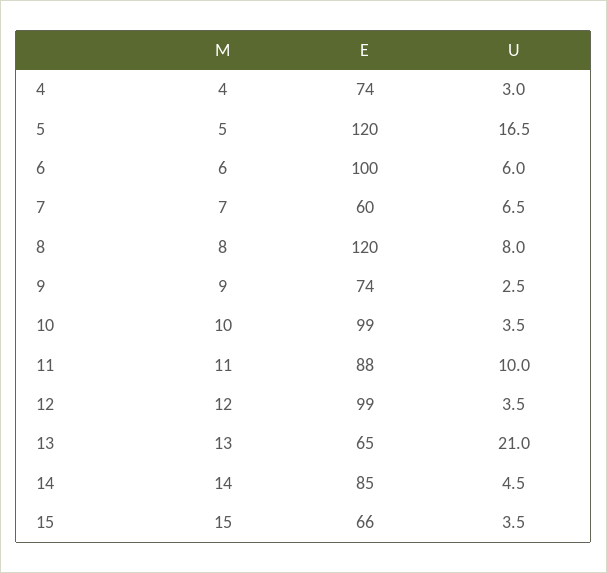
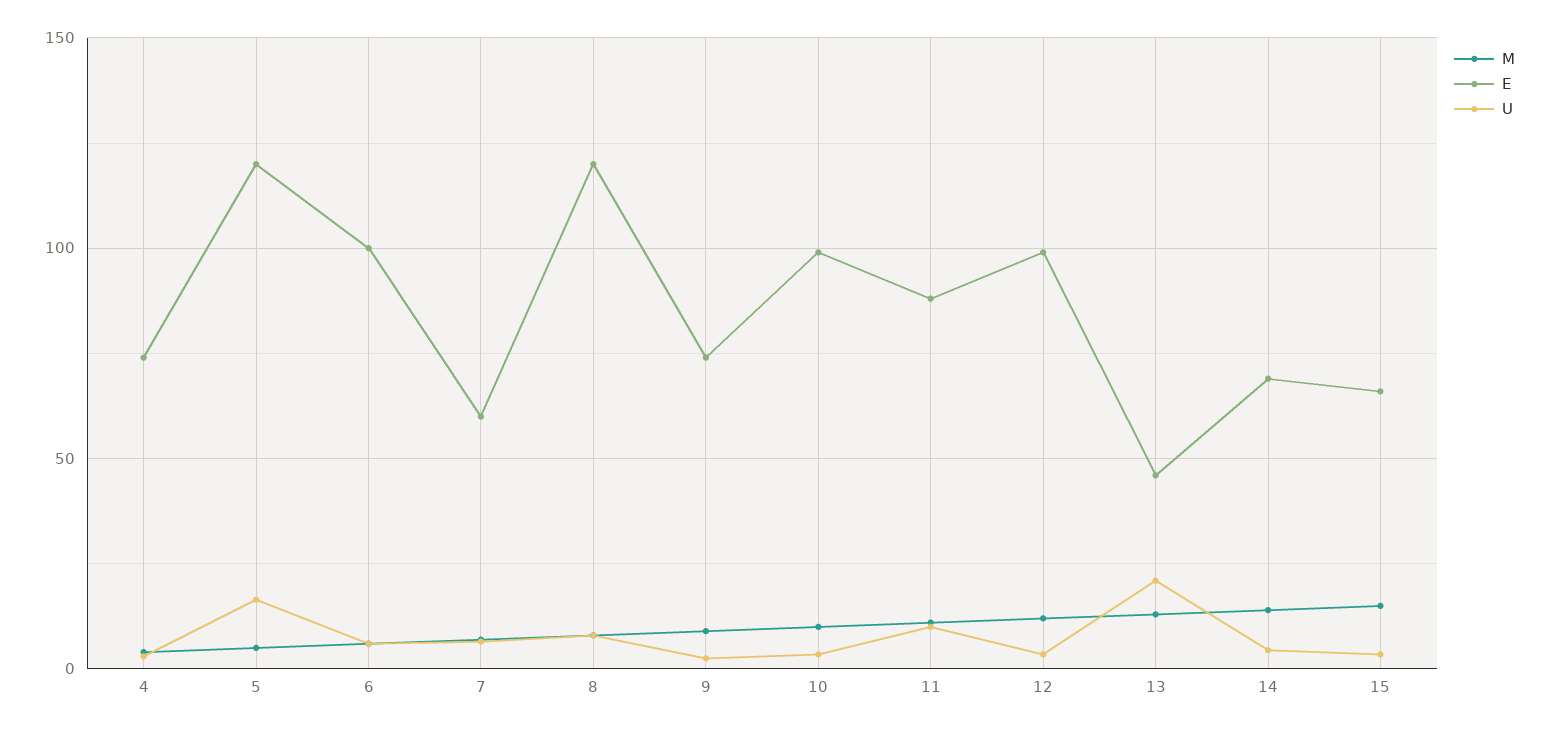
E, 13: 65 -> 45
E, 14: 85 -> 70

